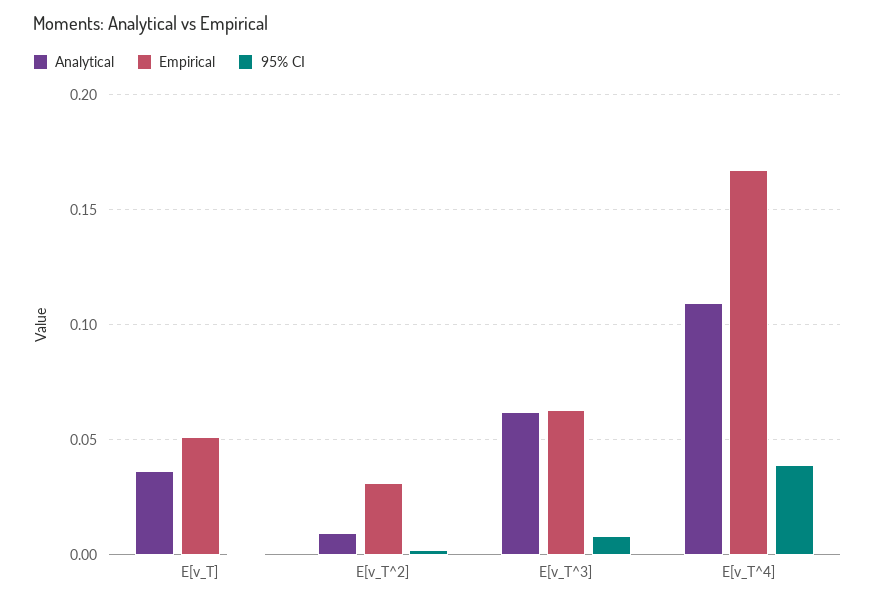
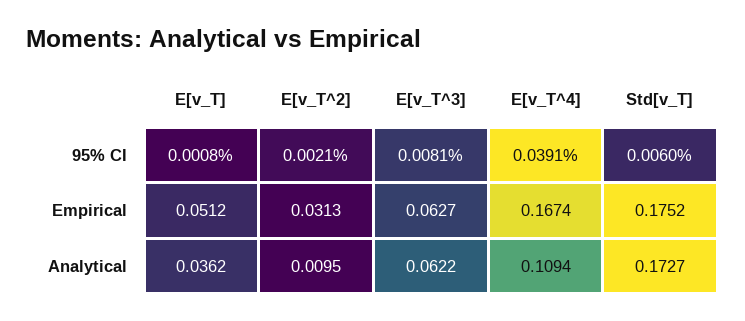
95% CI, Std[v_T]: none -> 0.006
Empirical, Std[v_T]: none -> 0.1752
Analytical, Std[v_T]: none -> 0.1727

